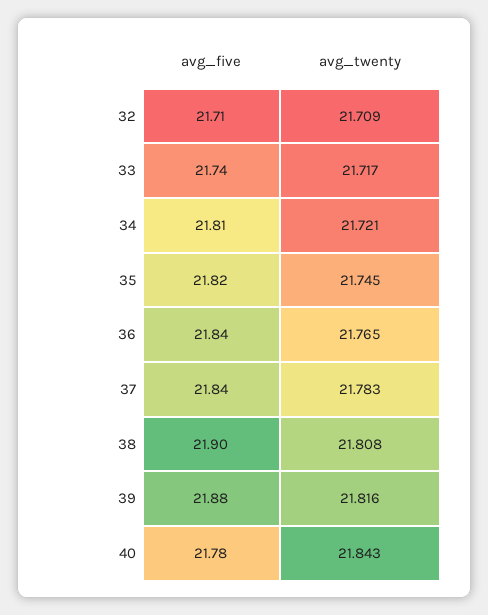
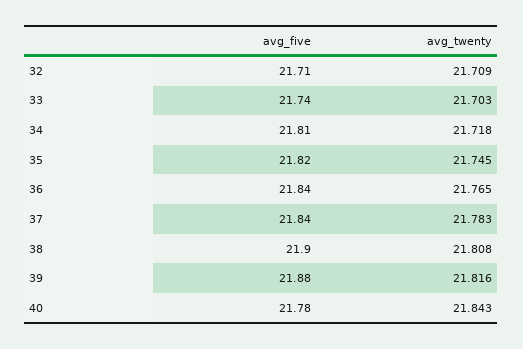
avg_twenty, 33: 21.717 -> 21.703
avg_twenty, 34: 21.721 -> 21.718

